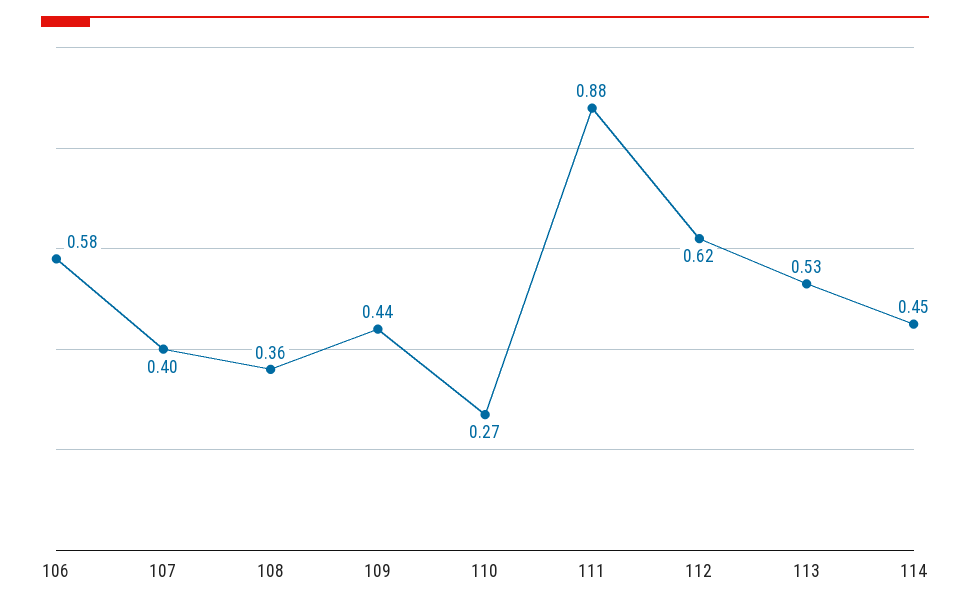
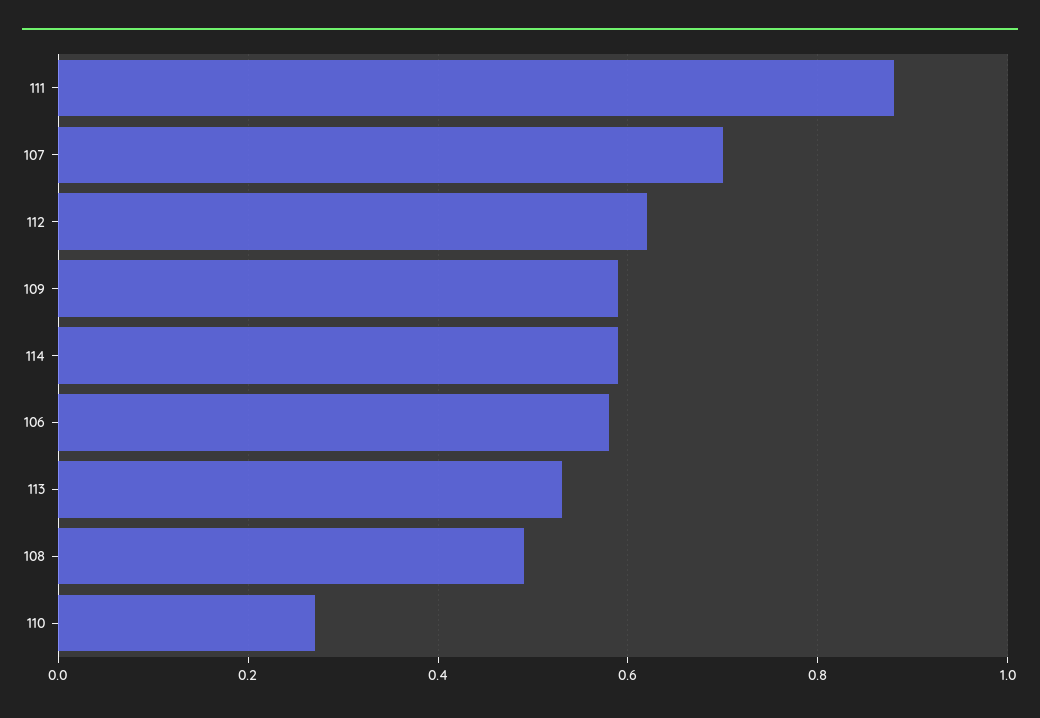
107: 0.4 -> 0.7
108: 0.36 -> 0.5
109: 0.44 -> 0.6
114: 0.45 -> 0.6

